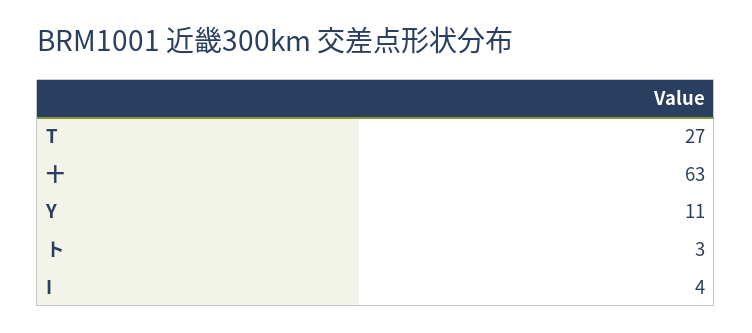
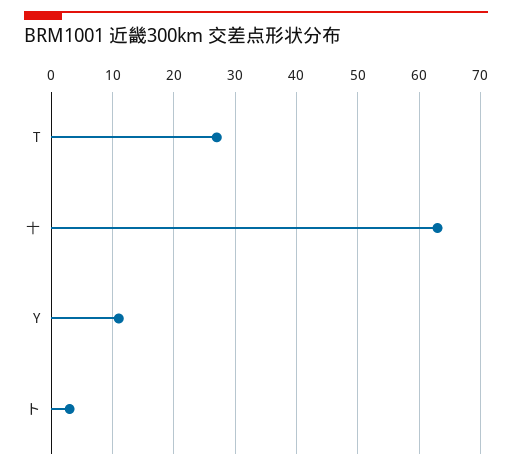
I: 4 -> none

